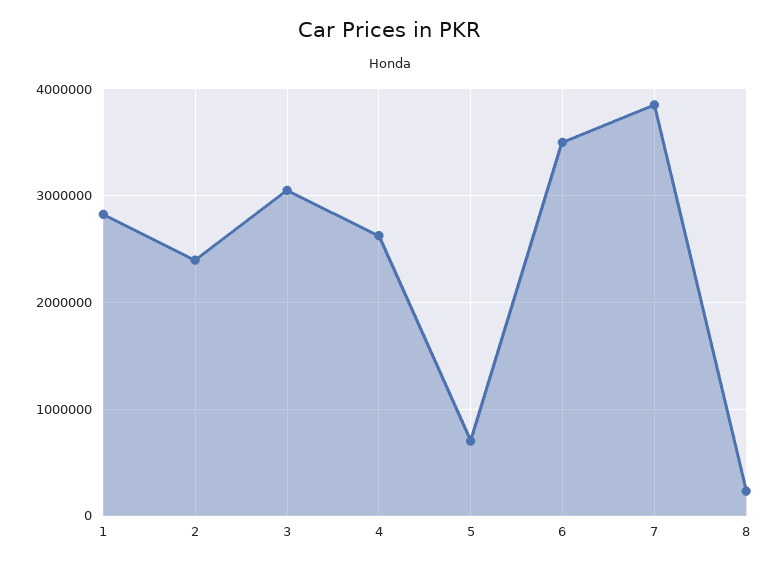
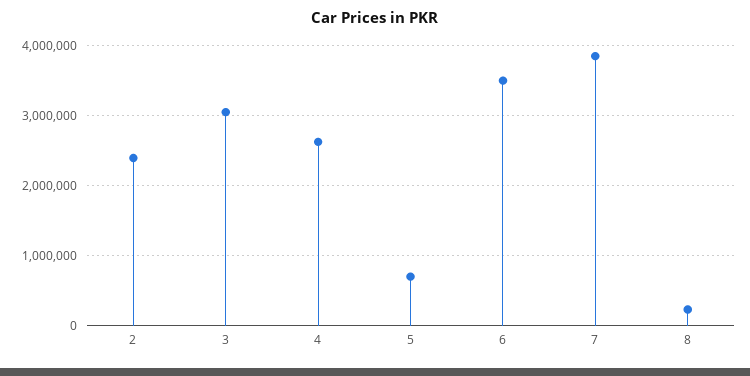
1: 2800000 -> none

